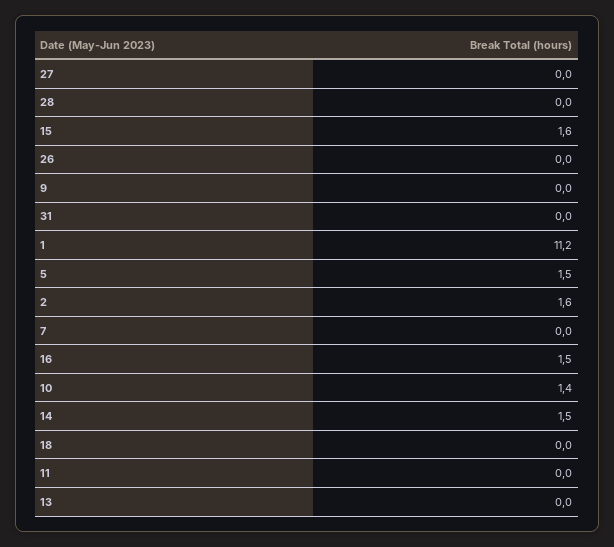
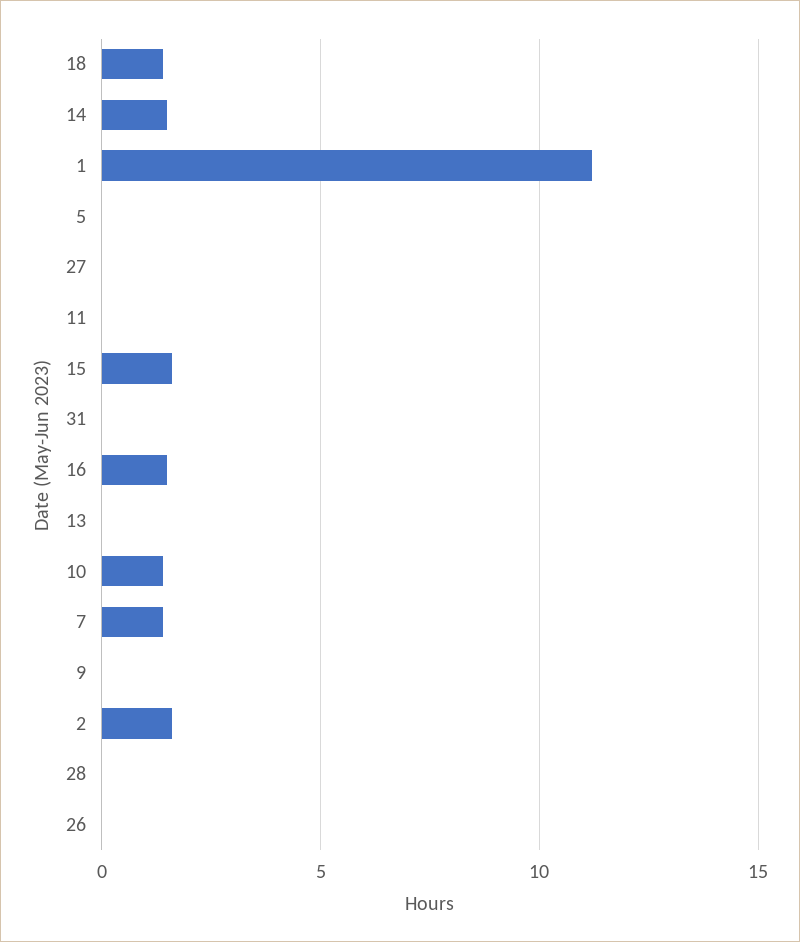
5: 1.5 -> 0
7: 0 -> 1.5
18: 0 -> 1.5

